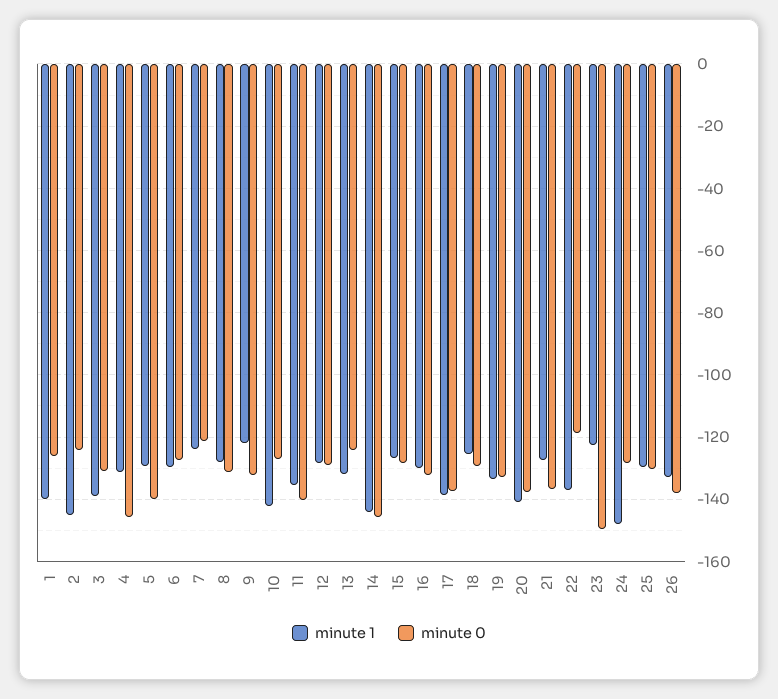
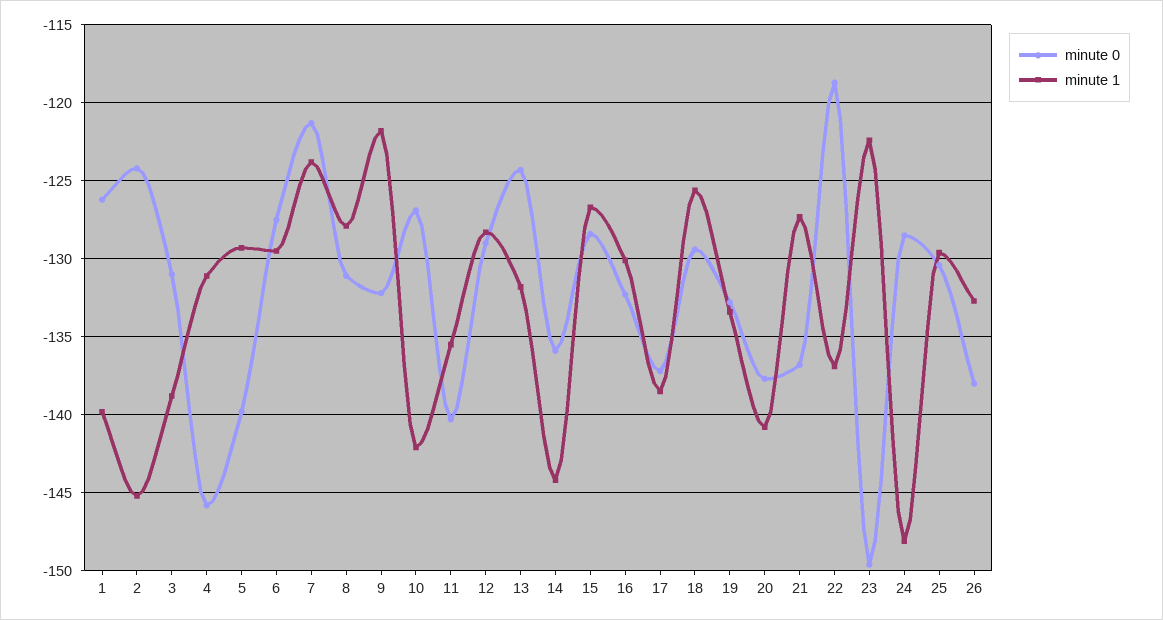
minute 0, 14: -146 -> -136

